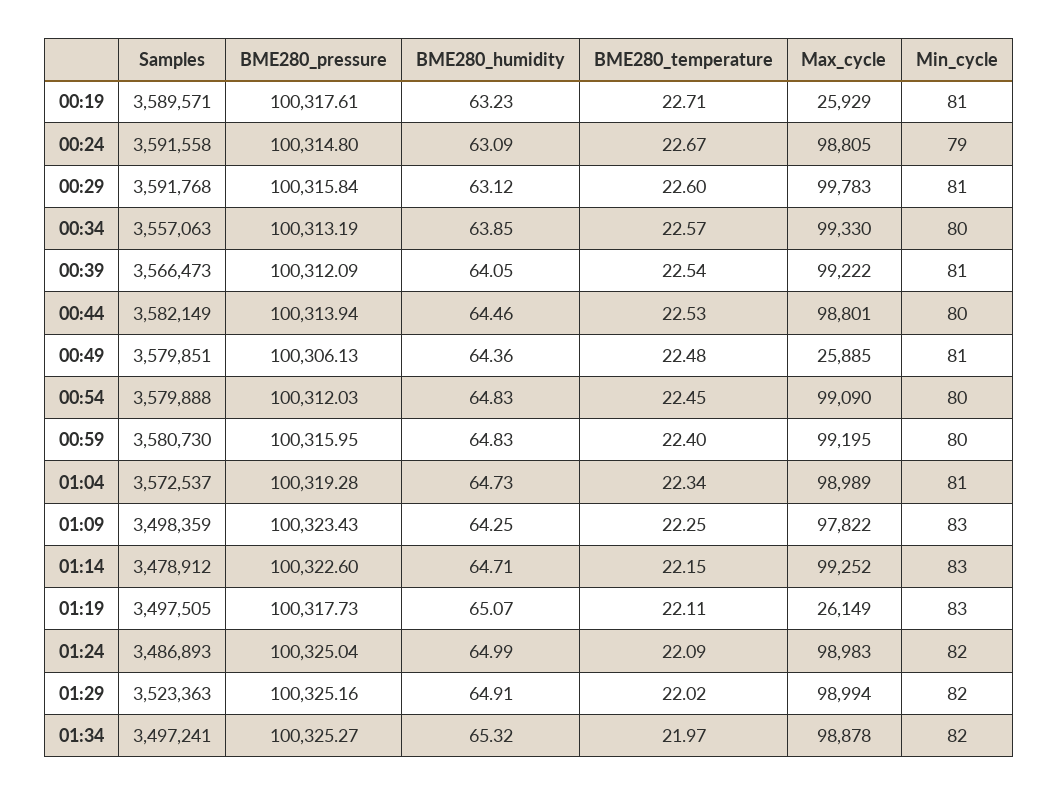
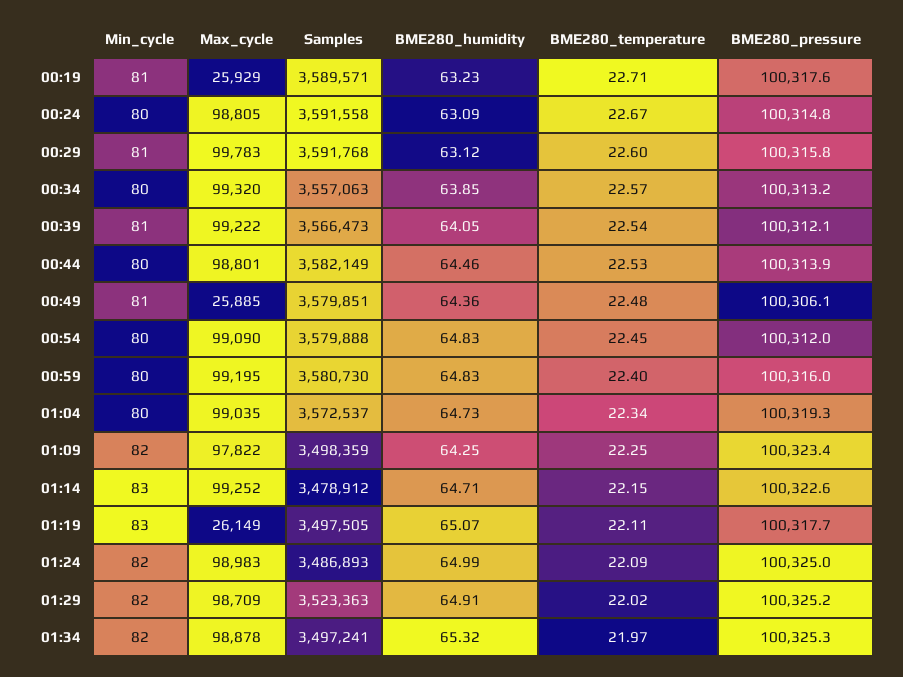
Min_cycle, 00:24: 79 -> 80
Max_cycle, 00:34: 99330 -> 99320
Max_cycle, 01:04: 98989 -> 99035
Min_cycle, 01:04: 81 -> 80
Min_cycle, 01:09: 83 -> 82
Max_cycle, 01:29: 98994 -> 98709

